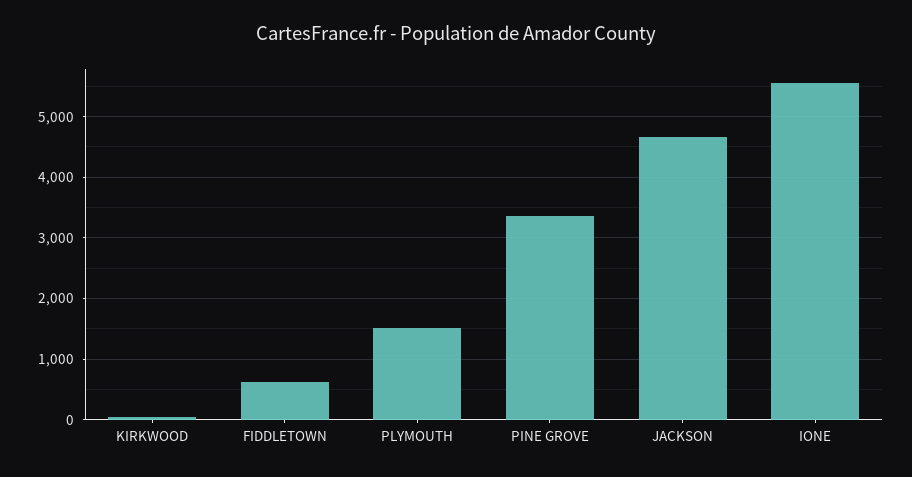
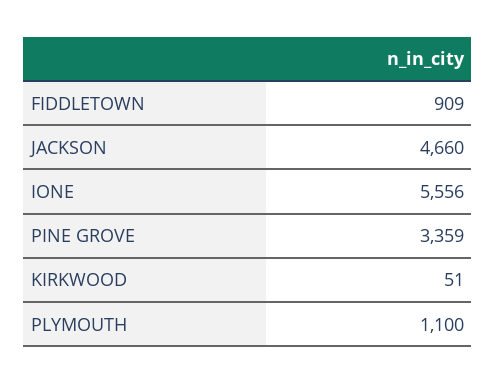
FIDDLETOWN: 600 -> 909
PLYMOUTH: 1500 -> 1100

